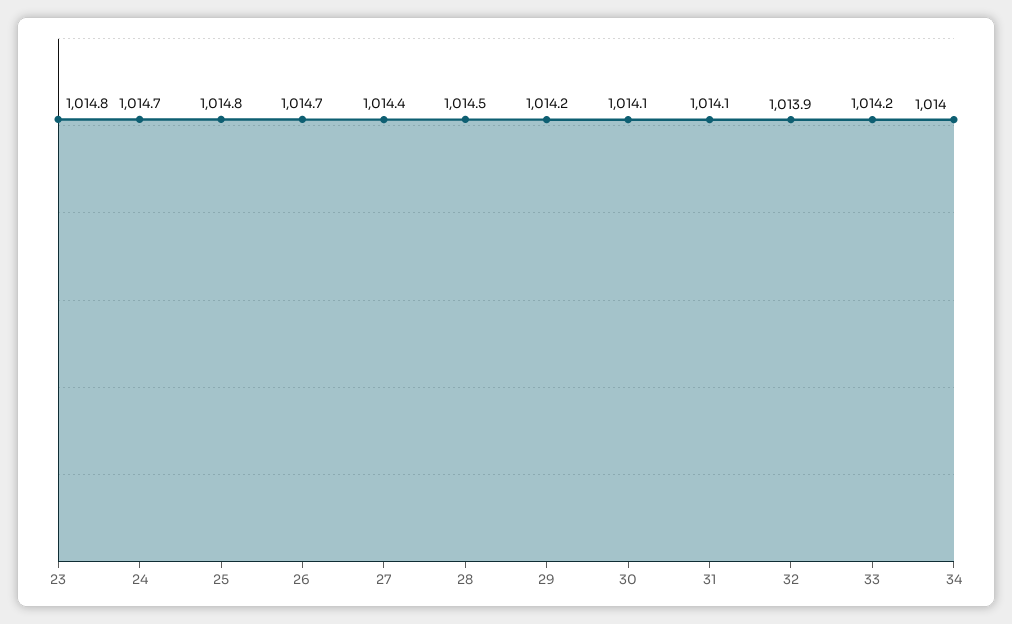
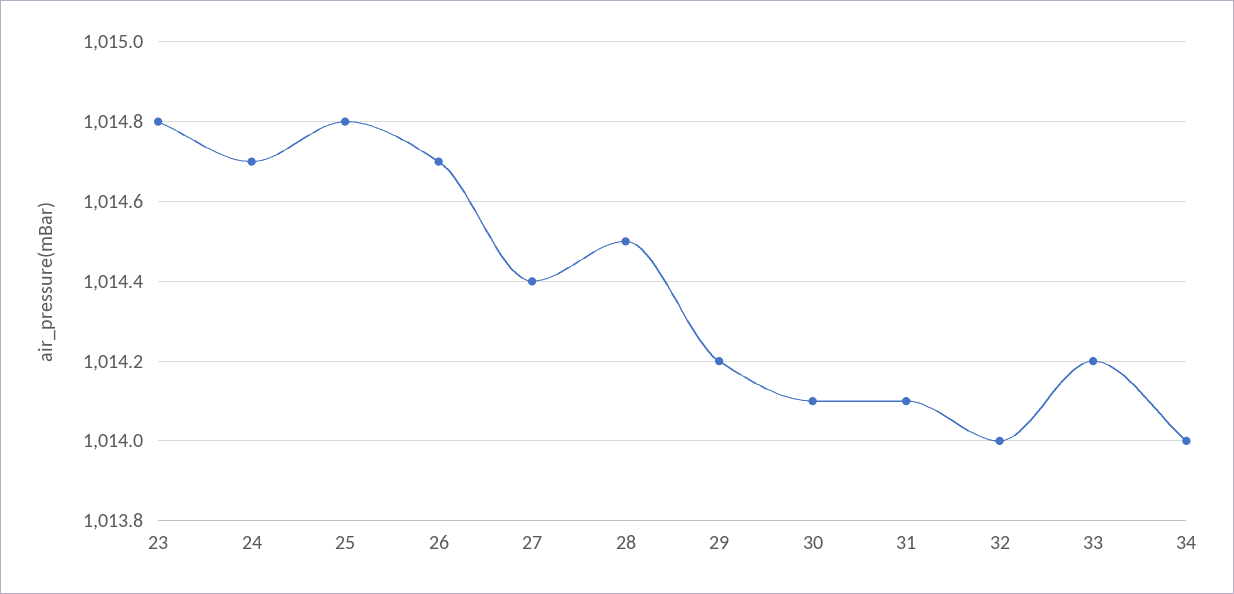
32: 1013.9 -> 1014

